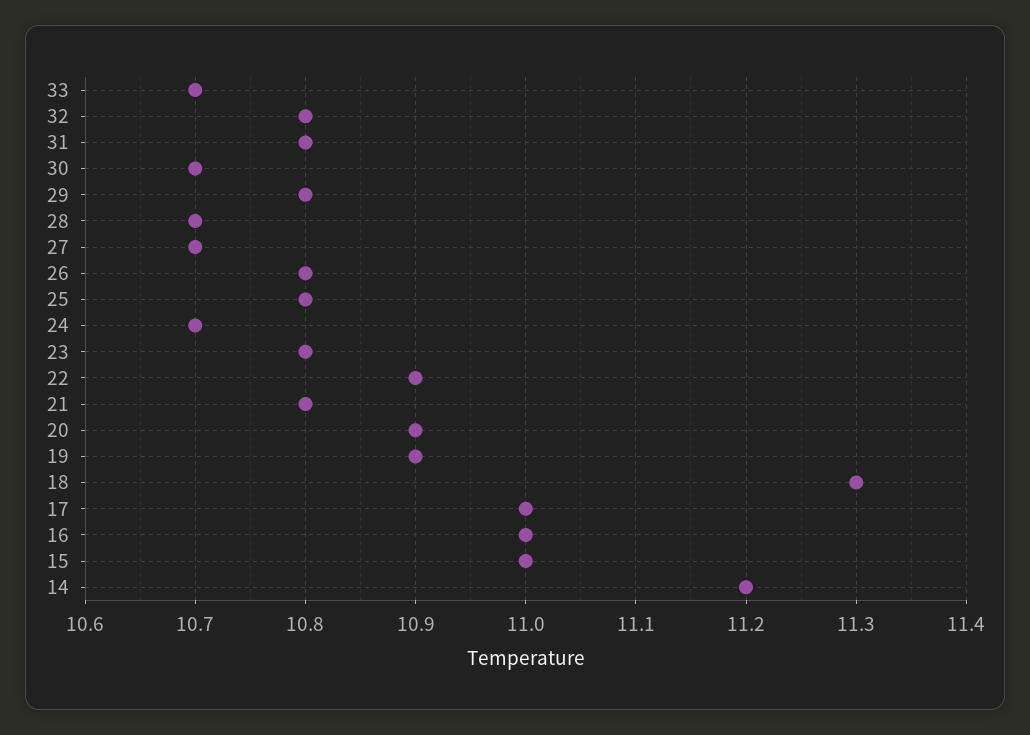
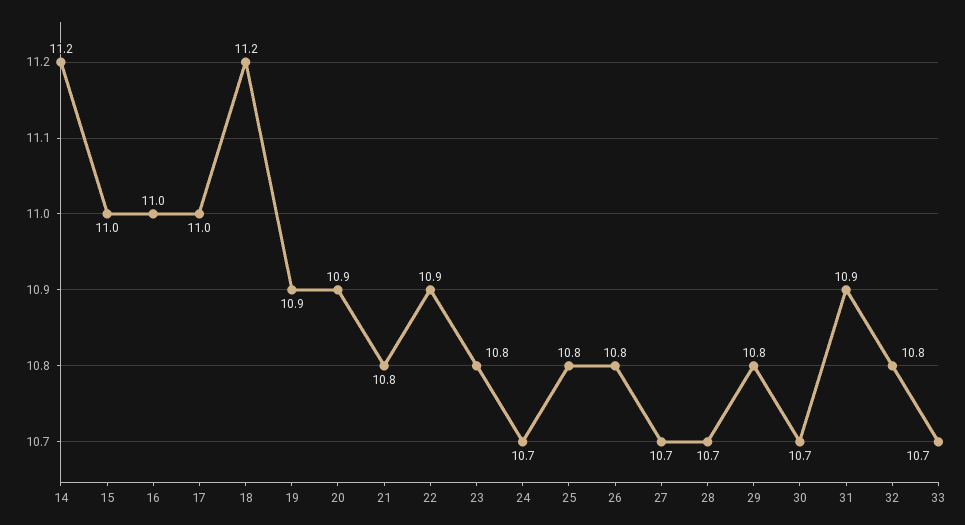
31: 10.8 -> 10.9
18: 11.3 -> 11.2

